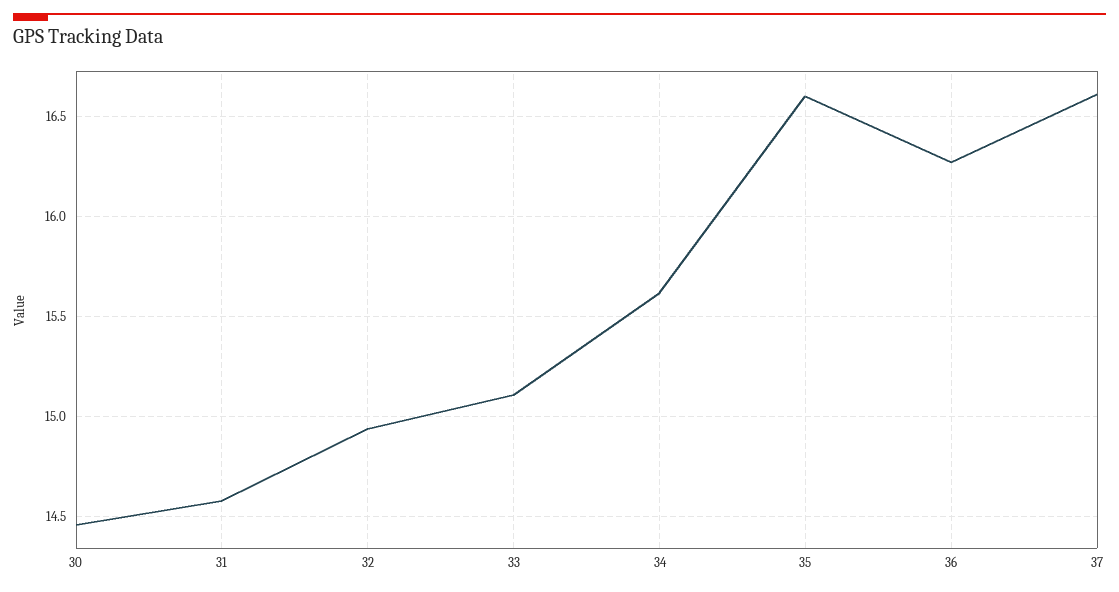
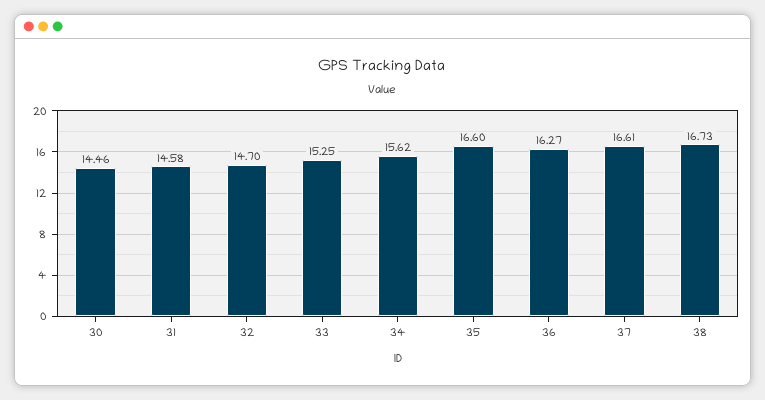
32: 14.95 -> 14.7
33: 15.1 -> 15.25
38: none -> 16.73

